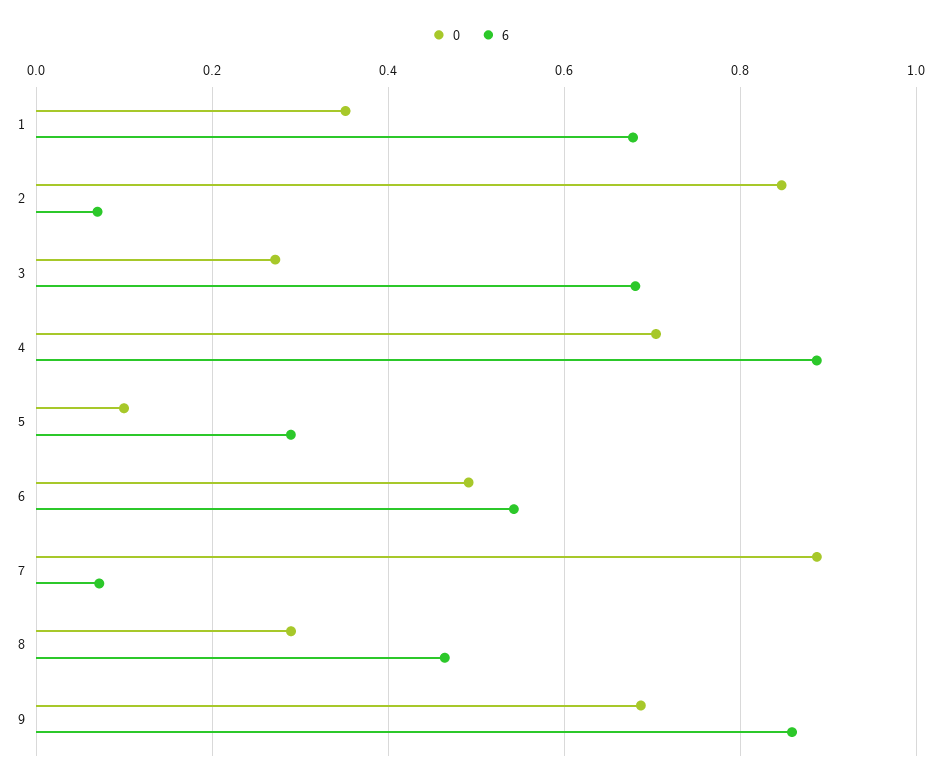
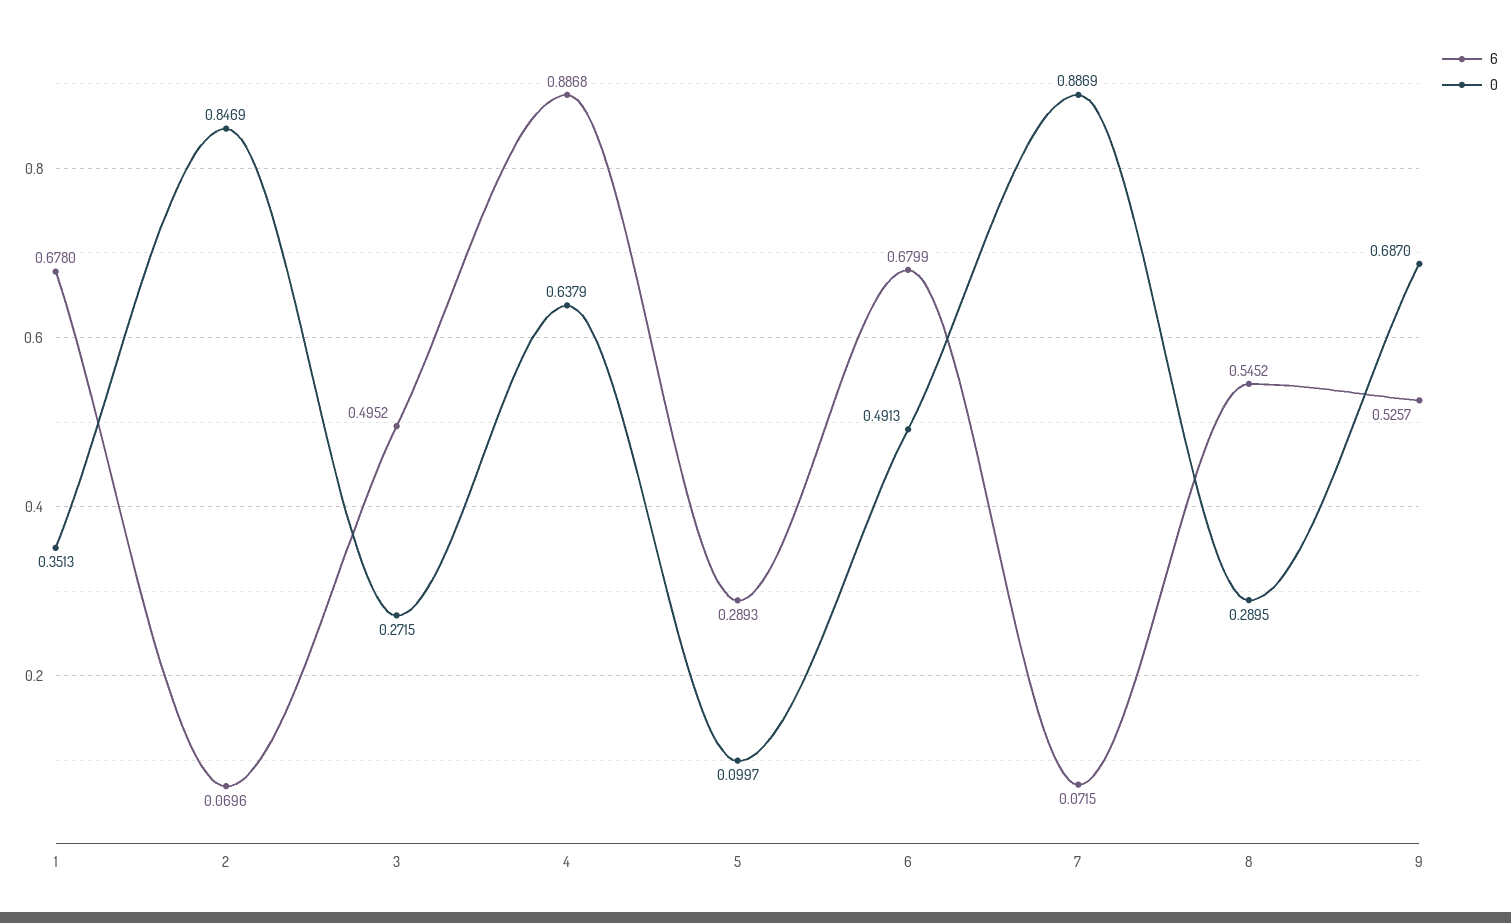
6, 3: 0.68 -> 0.4952
0, 4: 0.7 -> 0.6379
6, 6: 0.54 -> 0.6799
6, 8: 0.46 -> 0.5452
6, 9: 0.86 -> 0.5257

